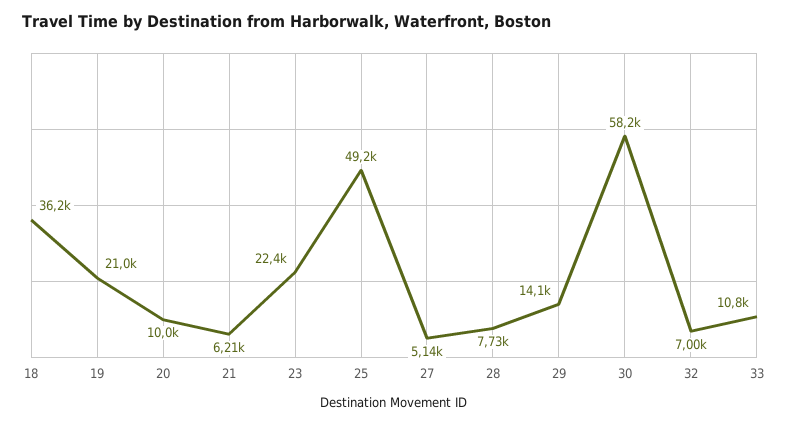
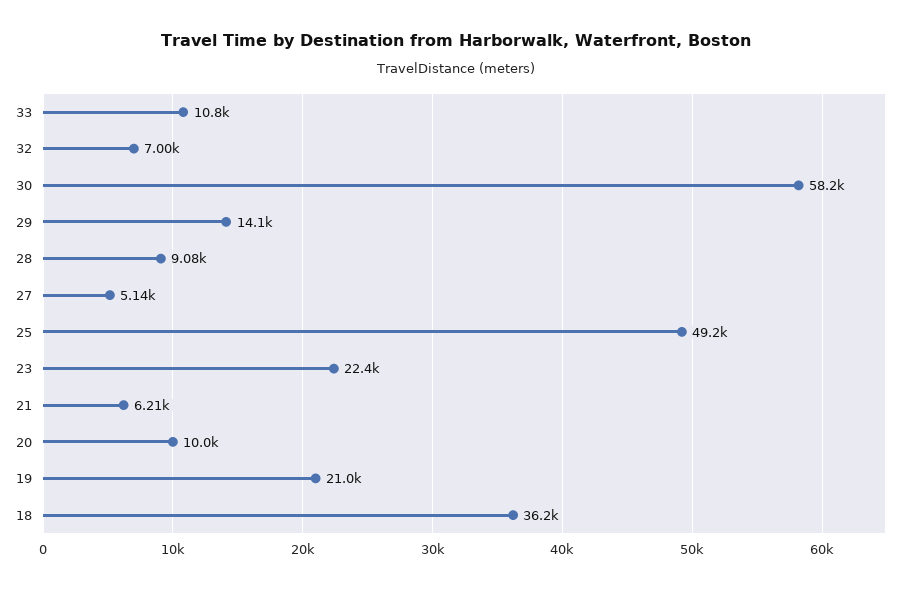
28: 7730 -> 9080

